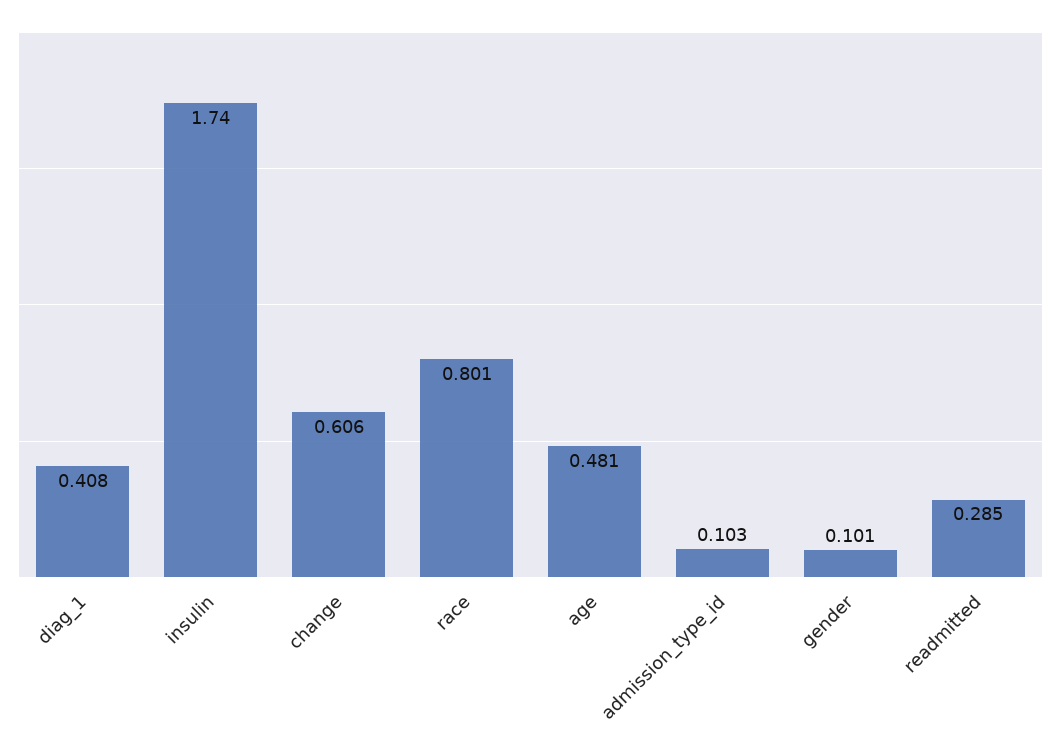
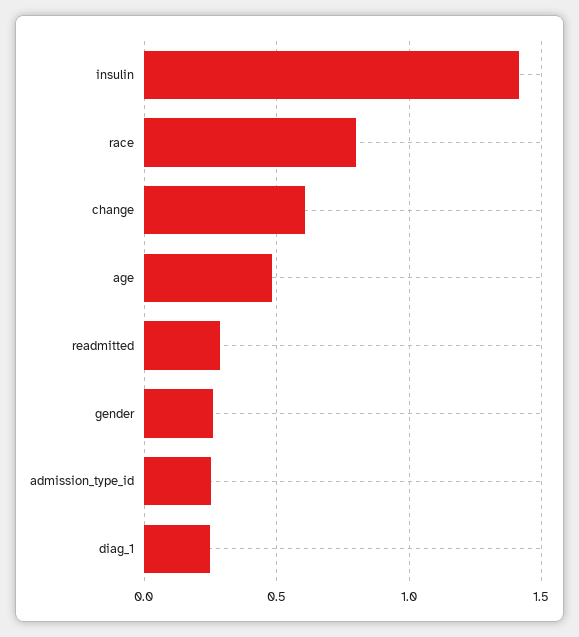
diag_1: 0.408 -> 0.25
insulin: 1.74 -> 1.4
admission_type_id: 0.103 -> 0.25
gender: 0.101 -> 0.25

